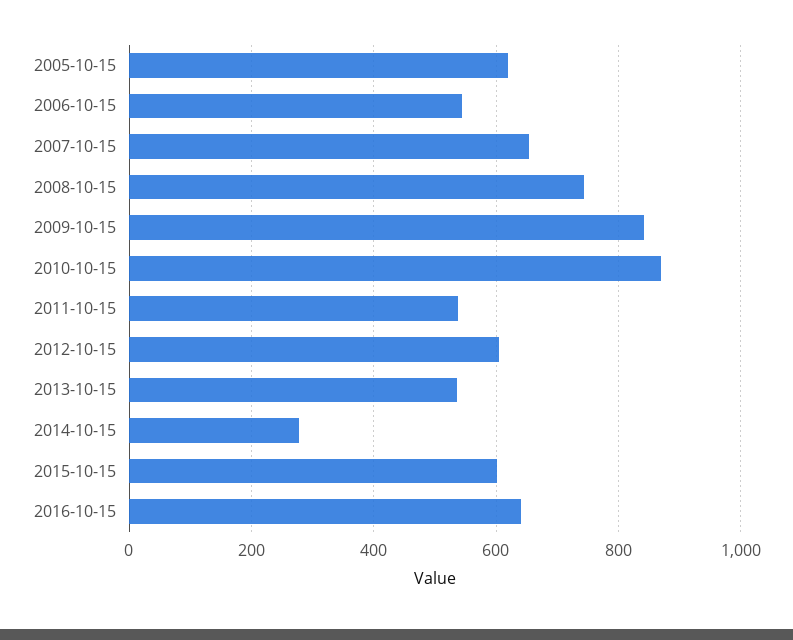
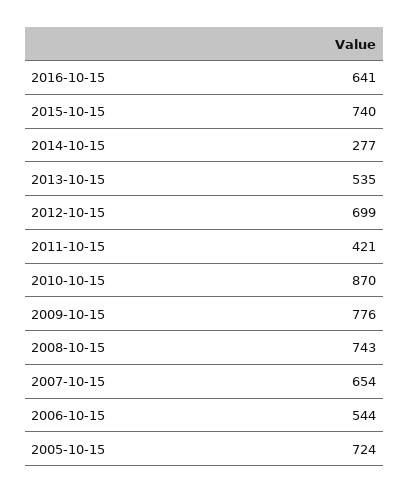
2005-10-15: 620 -> 724
2009-10-15: 840 -> 776
2011-10-15: 540 -> 421
2012-10-15: 600 -> 699
2015-10-15: 600 -> 740

